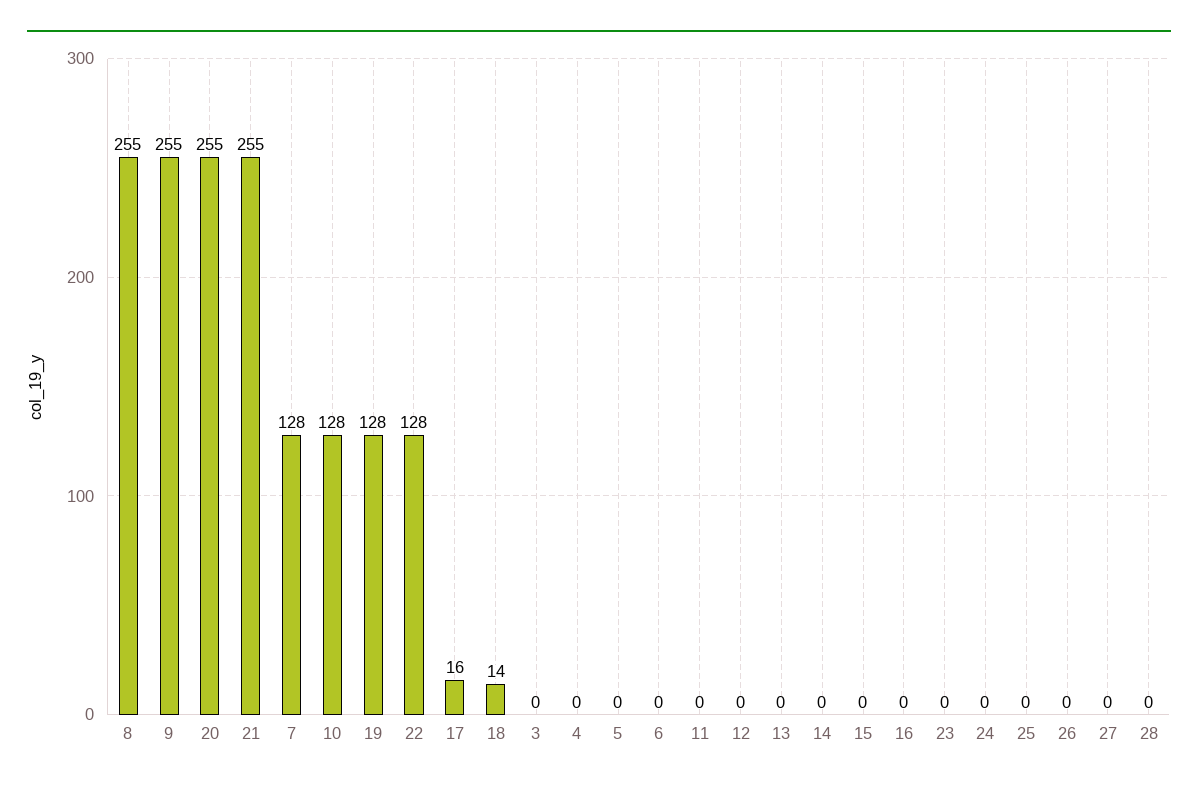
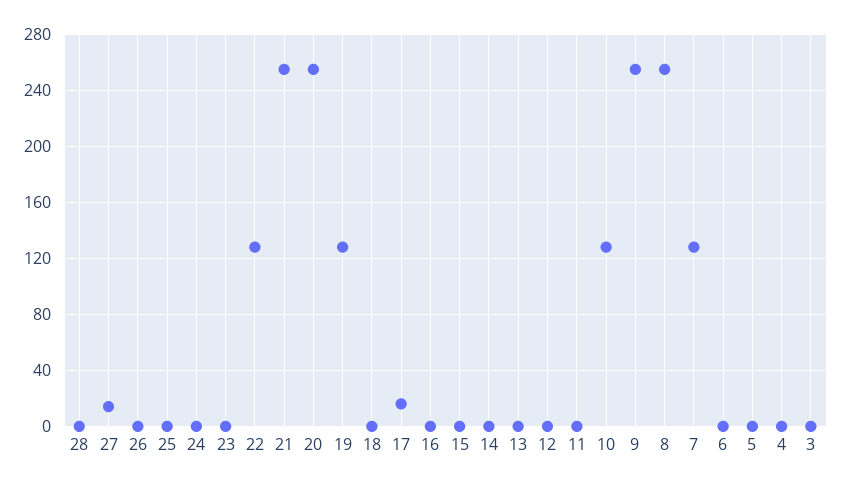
18: 14 -> 0
27: 0 -> 15

